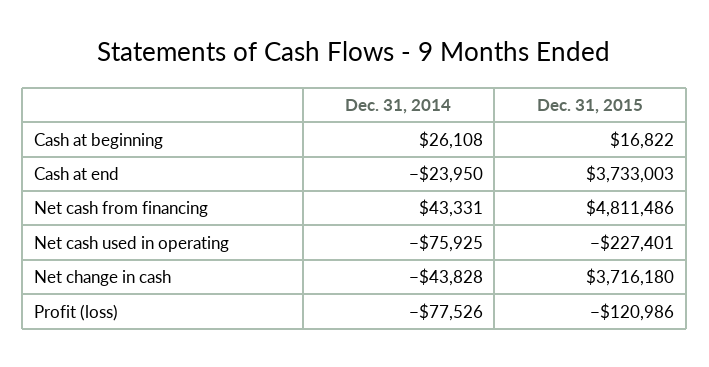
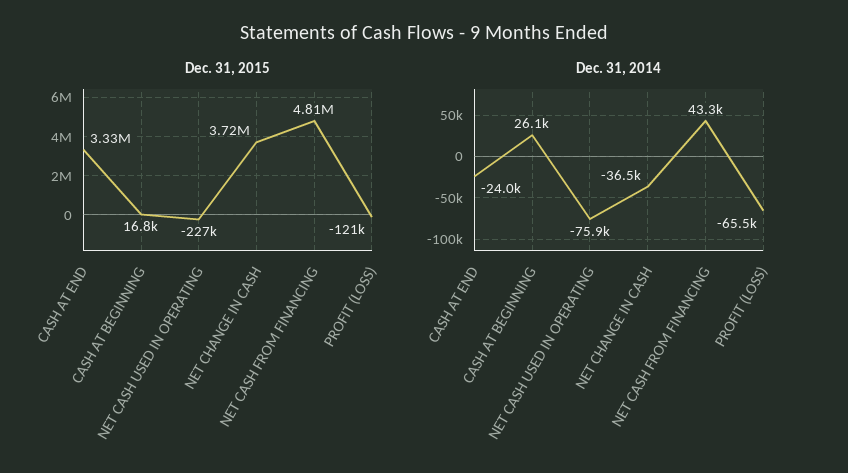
Dec. 31, 2015, Cash at end: 3733003 -> 3330000
Dec. 31, 2014, Net change in cash: -43828 -> -36500
Dec. 31, 2014, Profit (loss): -77526 -> -65500

